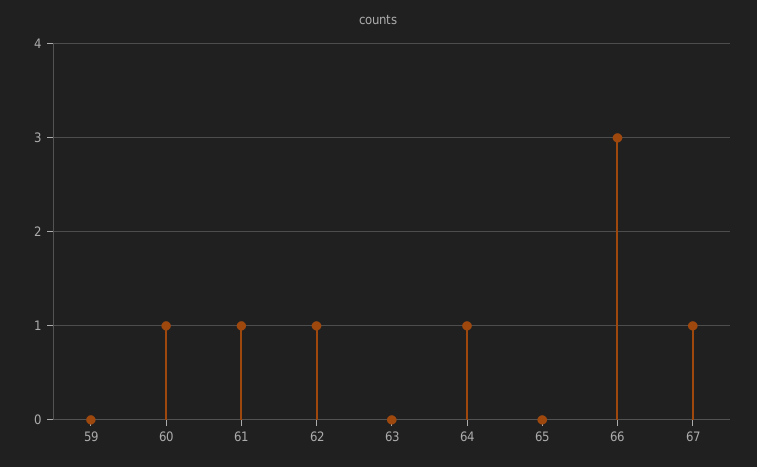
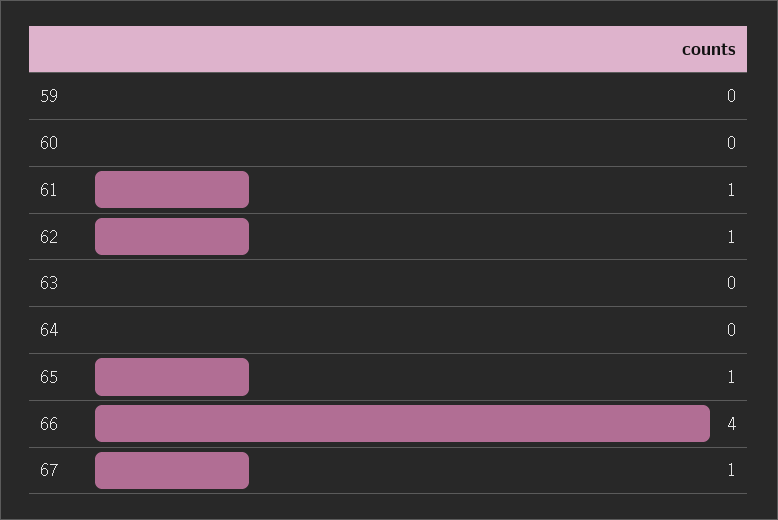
60: 1 -> 0
64: 1 -> 0
65: 0 -> 1
66: 3 -> 4

